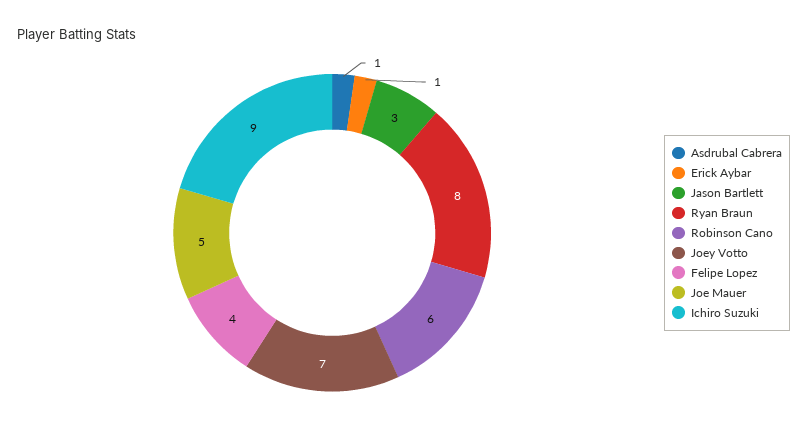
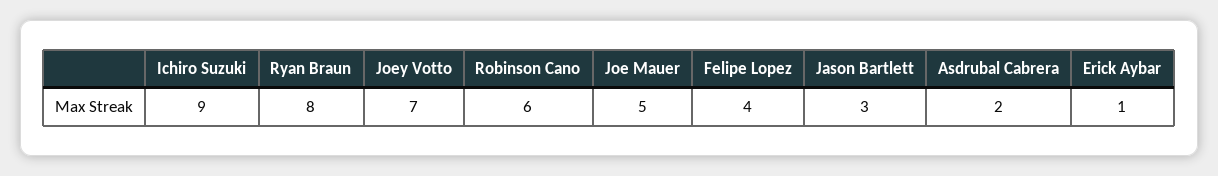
Asdrubal Cabrera: 1 -> 2

